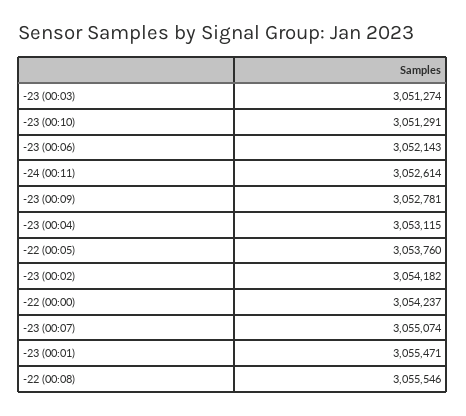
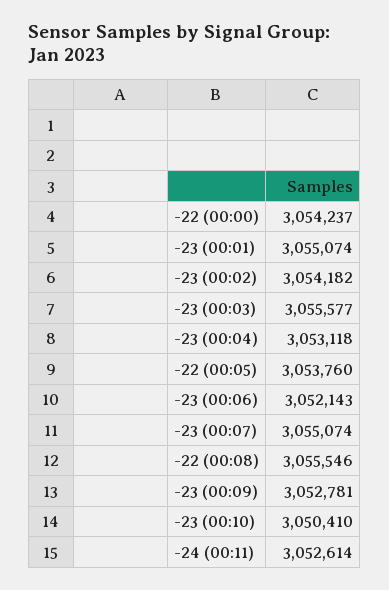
-23 (00:03): 3051274 -> 3055577
-23 (00:10): 3051291 -> 3050410
-23 (00:04): 3053115 -> 3053118
-23 (00:01): 3055471 -> 3055074

